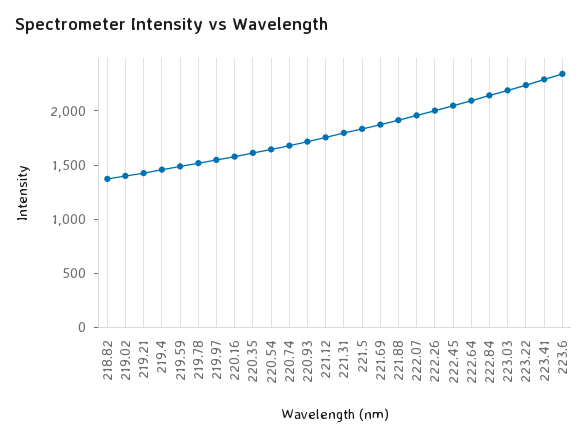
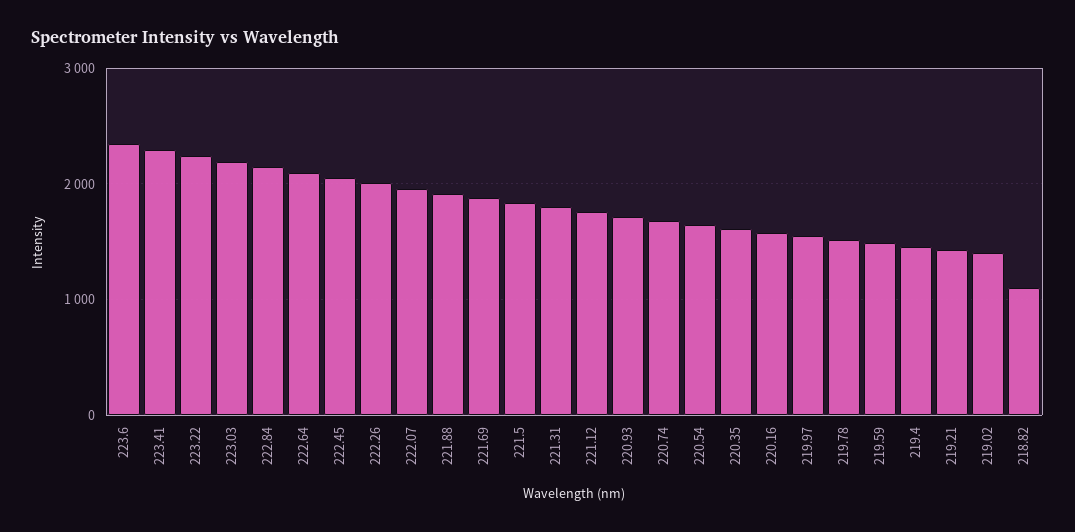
218.82: 1400 -> 1100

